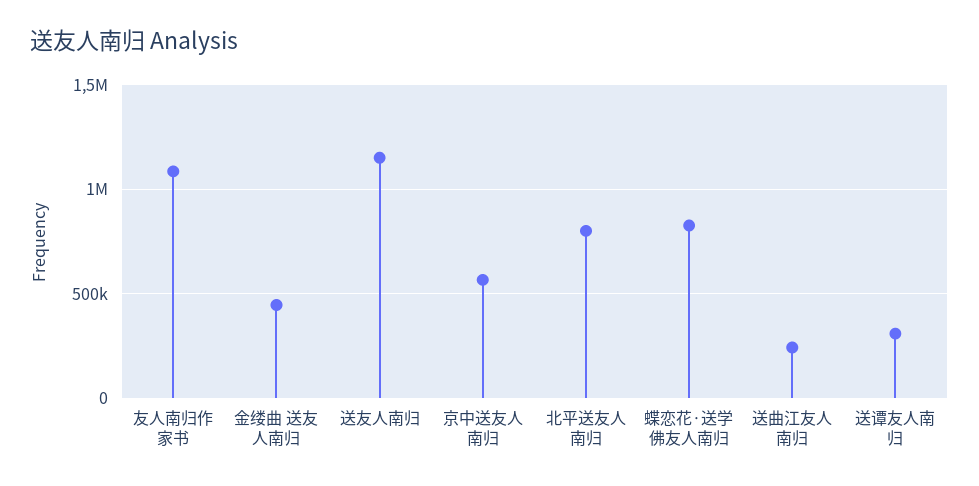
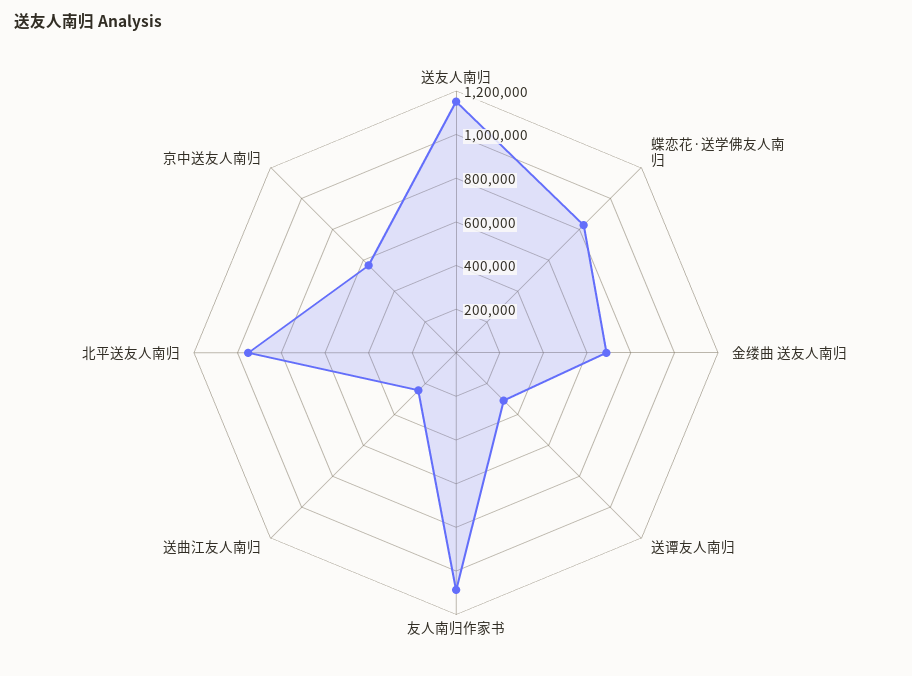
金缕曲 送友人南归: 450000 -> 700000
北平送友人南归: 800000 -> 950000

